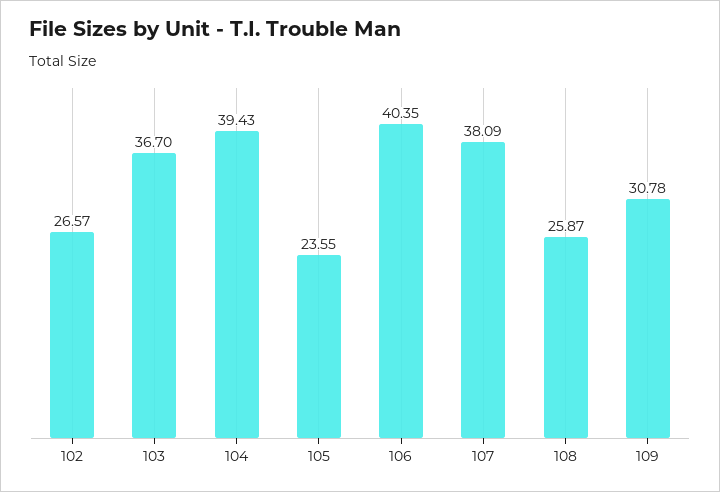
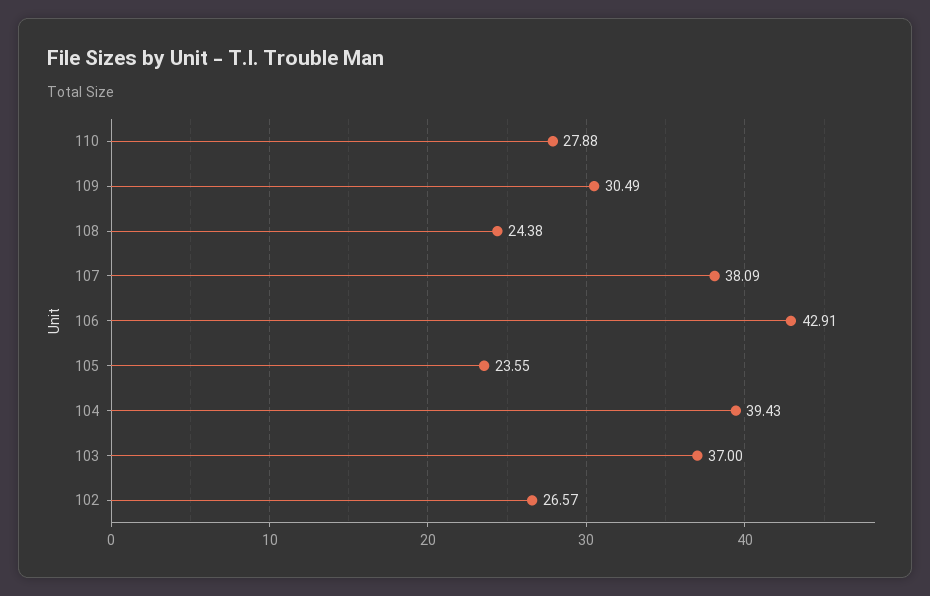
103: 36.7 -> 37
106: 40.35 -> 42.91
108: 25.87 -> 24.38
109: 30.78 -> 30.49
110: none -> 27.88

